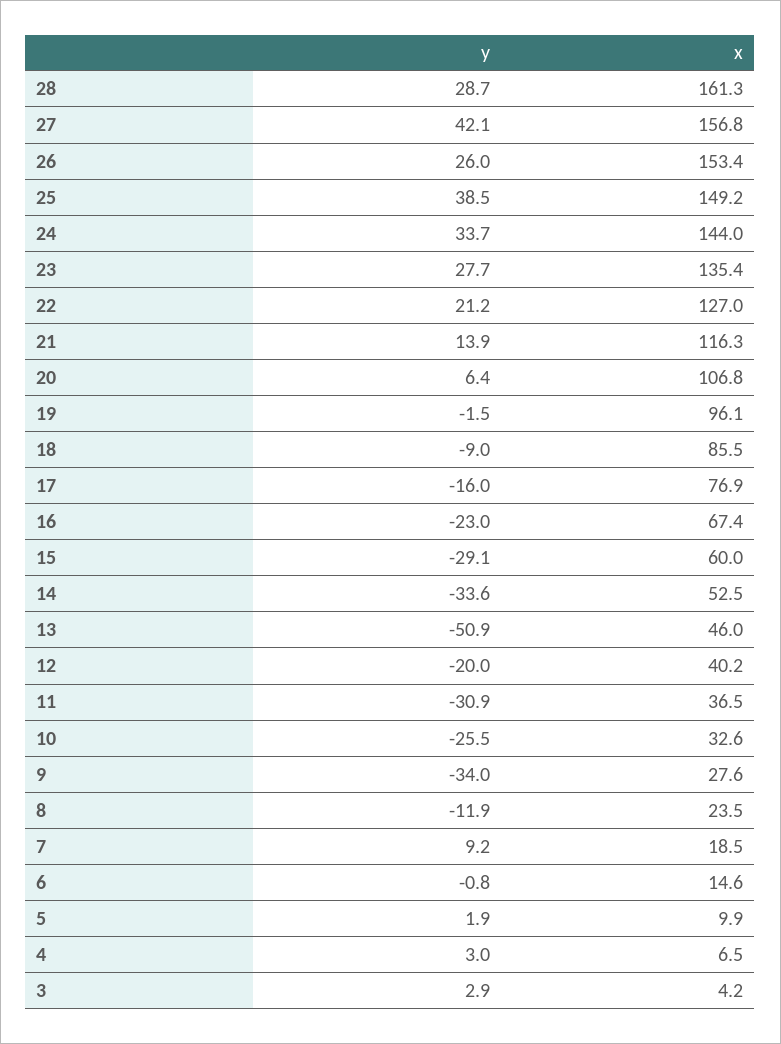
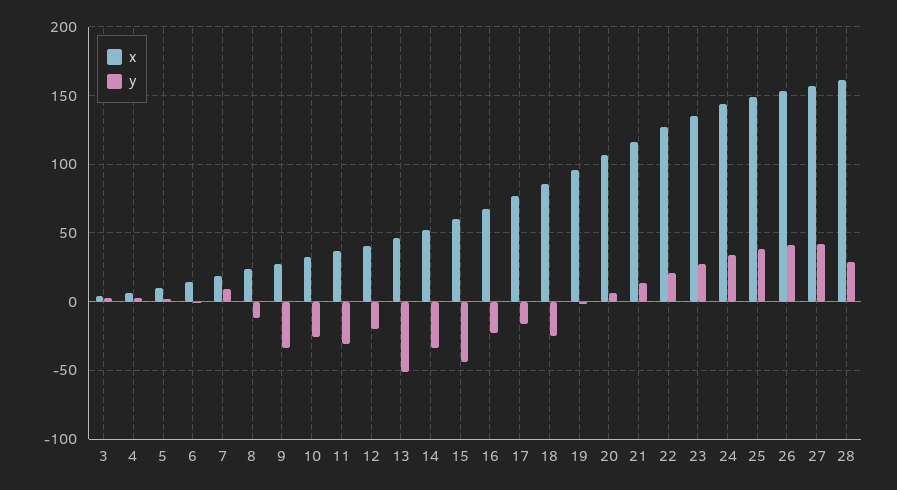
y, 26: 26 -> 40
y, 18: -9 -> -25
y, 15: -29.1 -> -45

